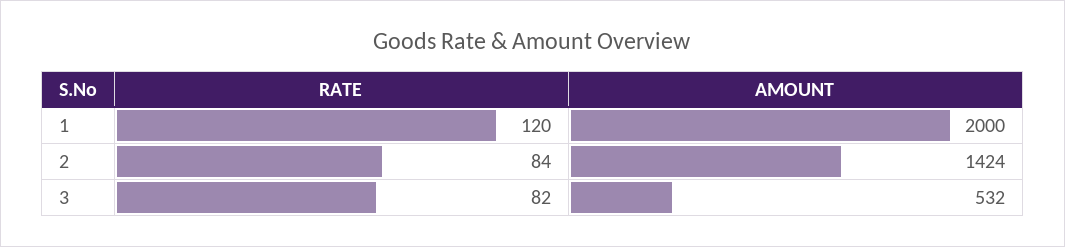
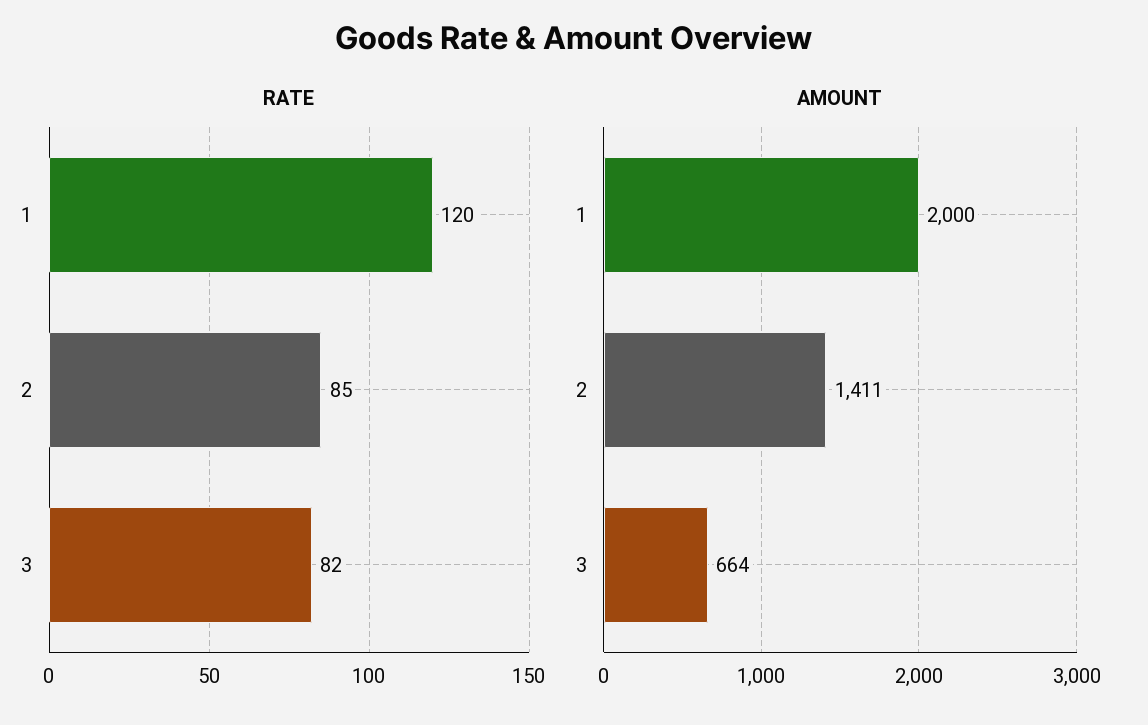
RATE, 2: 84 -> 85
AMOUNT, 2: 1424 -> 1411
AMOUNT, 3: 532 -> 664

